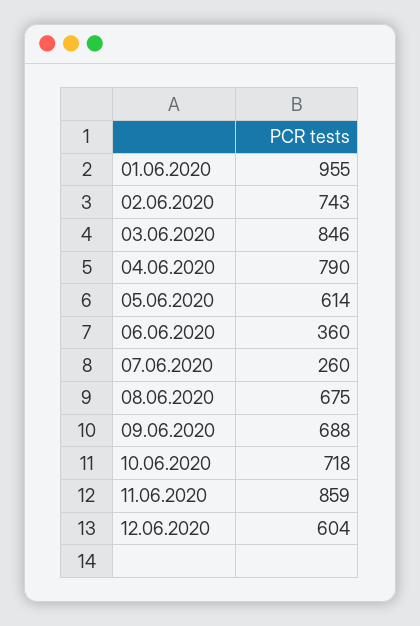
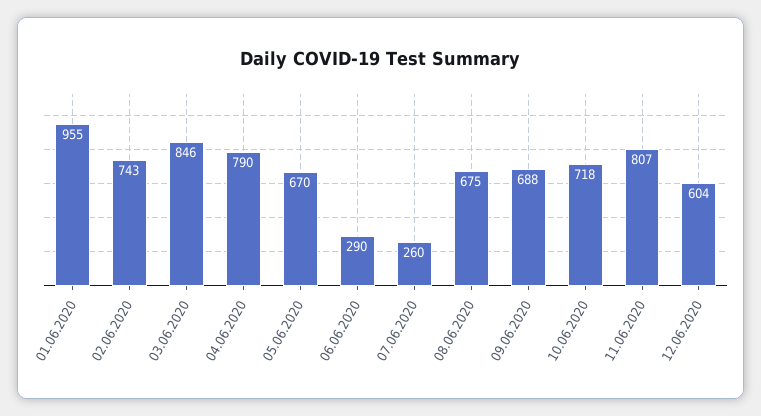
05.06.2020: 614 -> 670
06.06.2020: 360 -> 290
11.06.2020: 859 -> 807

